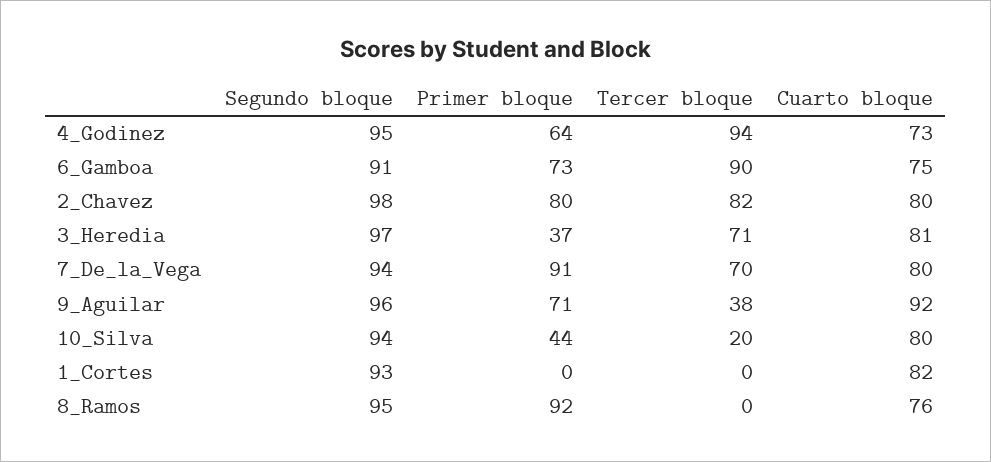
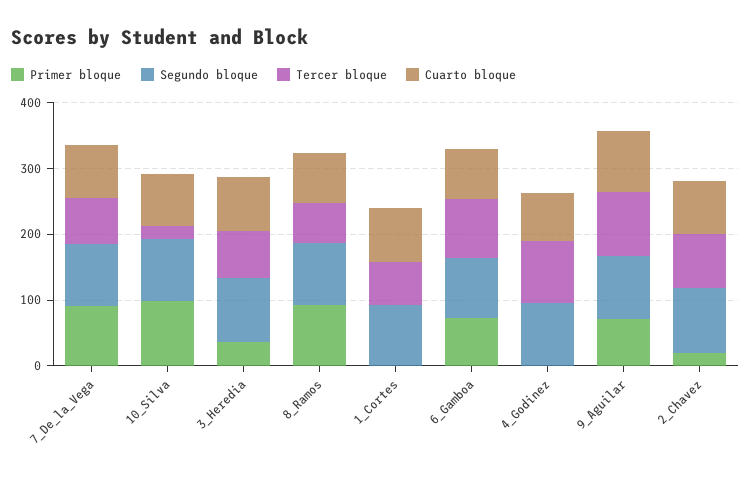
Primer bloque, 4_Godinez: 64 -> 0
Primer bloque, 2_Chavez: 80 -> 20
Tercer bloque, 9_Aguilar: 38 -> 100
Primer bloque, 10_Silva: 44 -> 100
Tercer bloque, 1_Cortes: 0 -> 60
Tercer bloque, 8_Ramos: 0 -> 60

